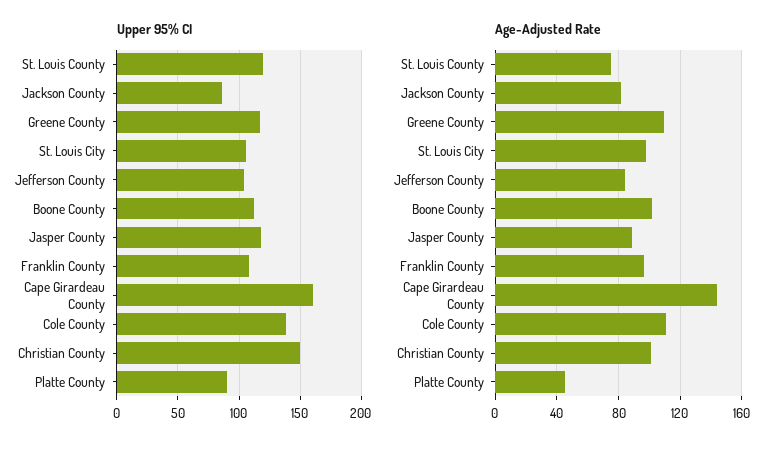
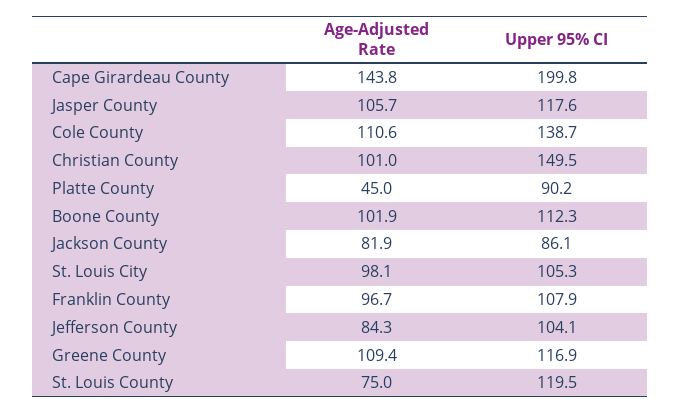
Upper 95% CI, Cape Girardeau County: 160 -> 199.8
Age-Adjusted Rate, Jasper County: 90 -> 105.7

